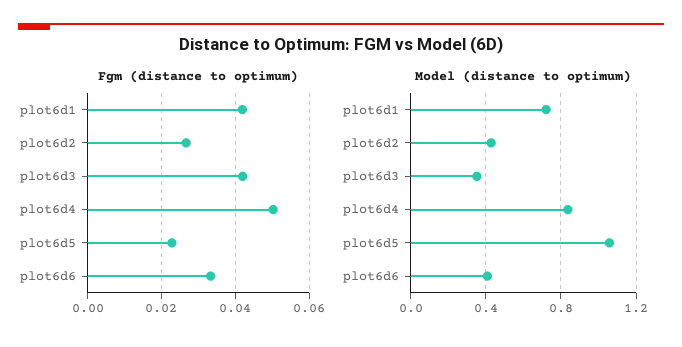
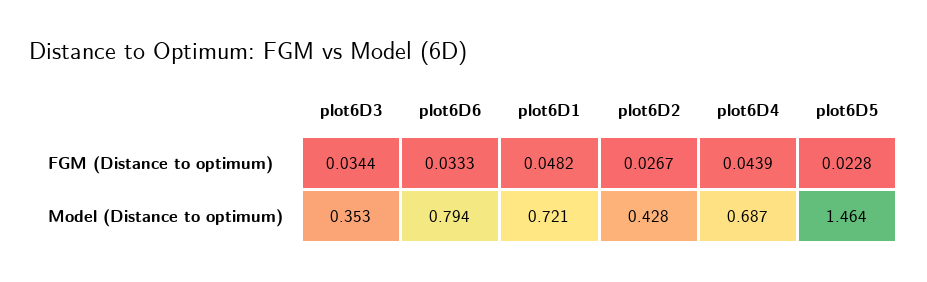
Fgm (distance to optimum), plot6d1: 0.042 -> 0.0482
Fgm (distance to optimum), plot6d3: 0.042 -> 0.0344
Fgm (distance to optimum), plot6d4: 0.05 -> 0.0439
Model (distance to optimum), plot6d4: 0.85 -> 0.687
Model (distance to optimum), plot6d5: 1.05 -> 1.464
Model (distance to optimum), plot6d6: 0.4 -> 0.794

